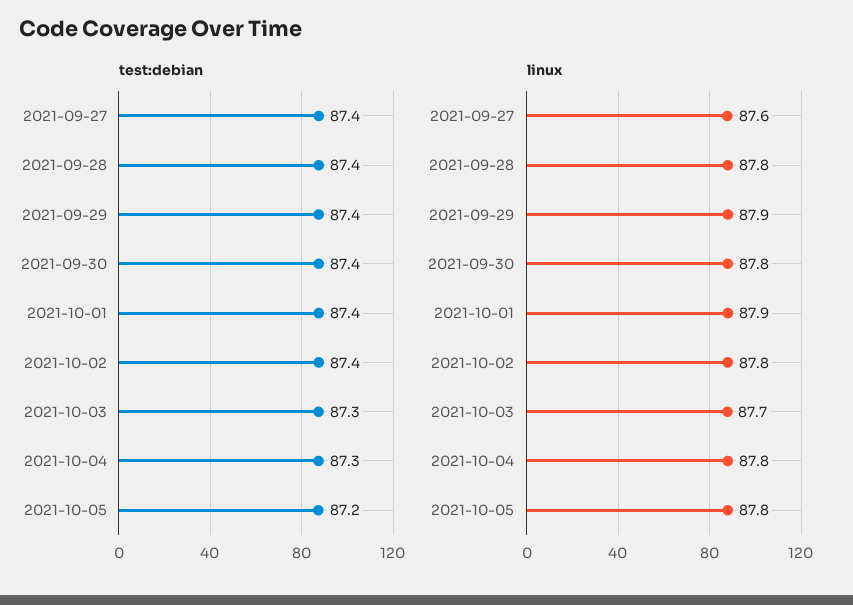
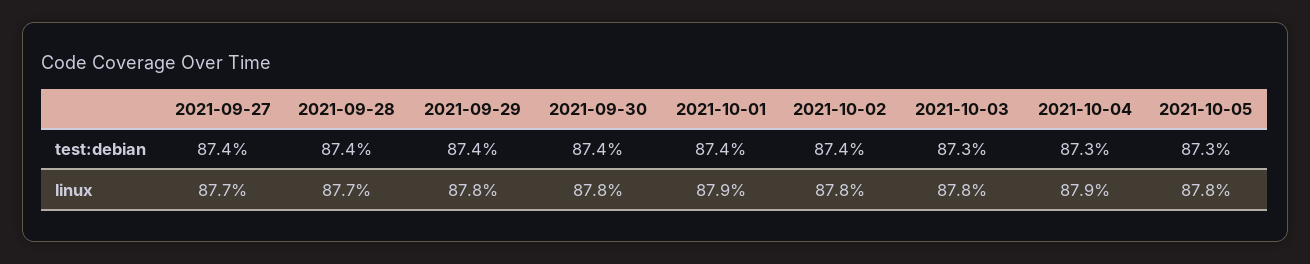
test:debian, 2021-10-05: 87.2 -> 87.3
linux, 2021-09-27: 87.6 -> 87.7
linux, 2021-09-28: 87.8 -> 87.7
linux, 2021-09-29: 87.9 -> 87.8
linux, 2021-10-03: 87.7 -> 87.8
linux, 2021-10-04: 87.8 -> 87.9

